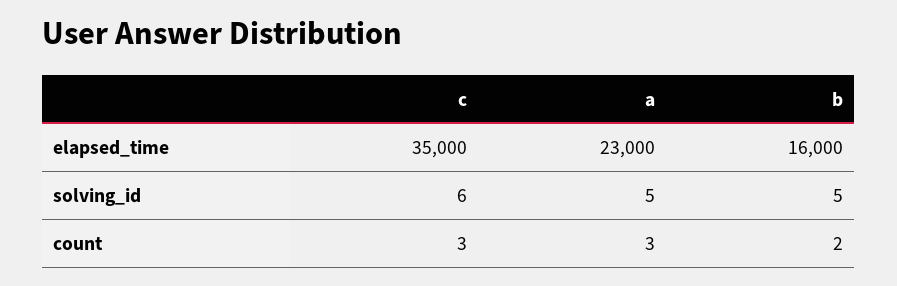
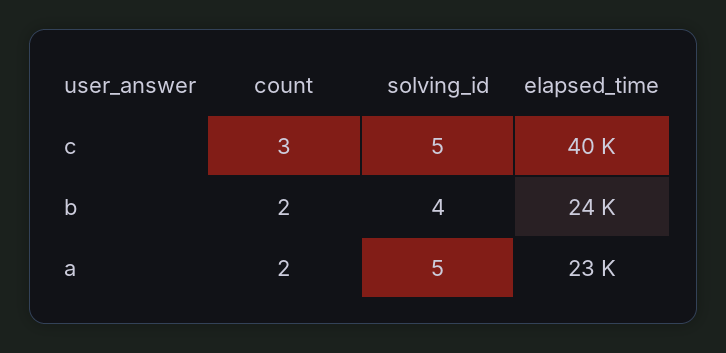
c, elapsed_time: 35000 -> 40000
b, elapsed_time: 16000 -> 24000
c, solving_id: 6 -> 5
b, solving_id: 5 -> 4
a, count: 3 -> 2

